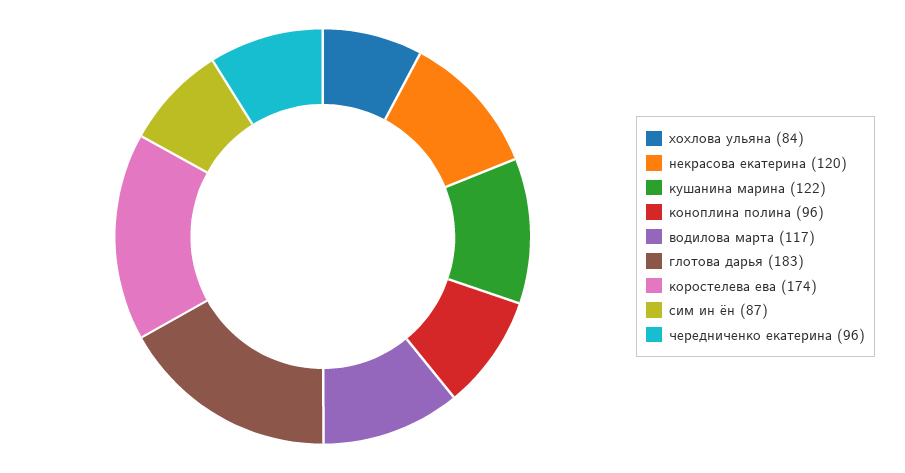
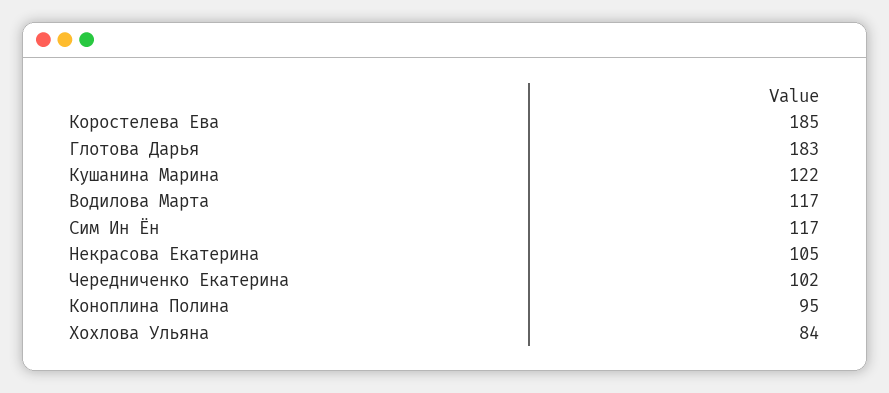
некрасова екатерина: 120 -> 105
коноплина полина: 96 -> 95
коростелева ева: 174 -> 185
сим ин ён: 87 -> 117
чередниченко екатерина: 96 -> 102

